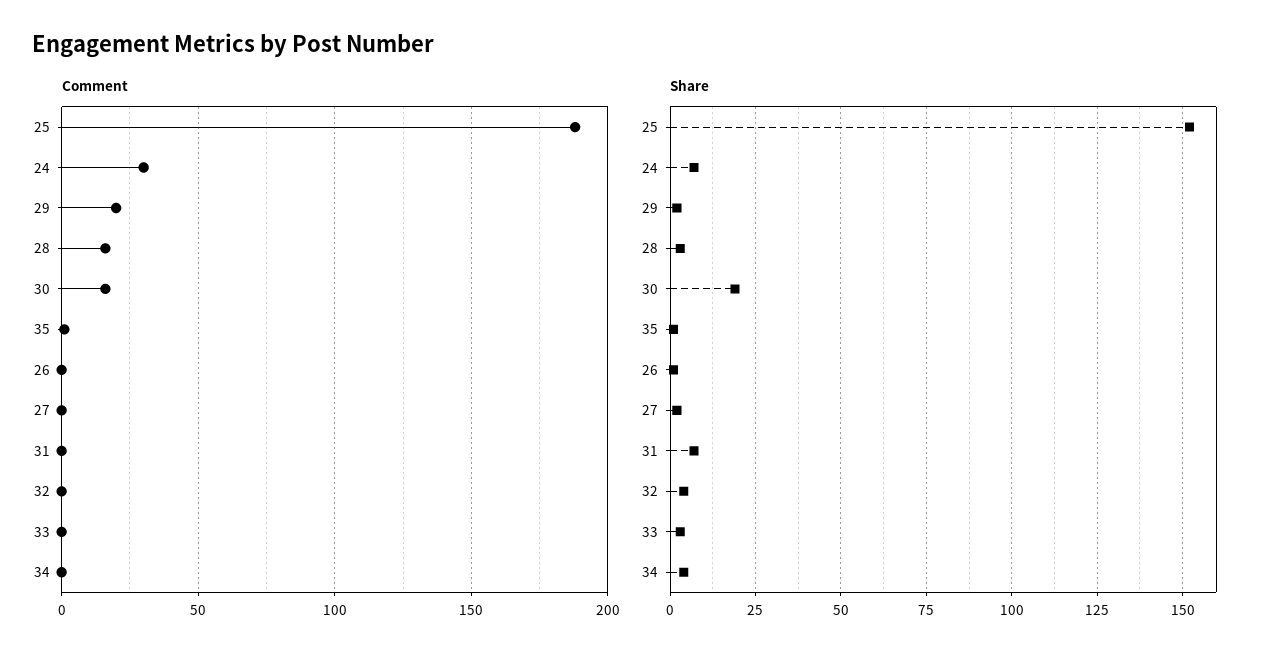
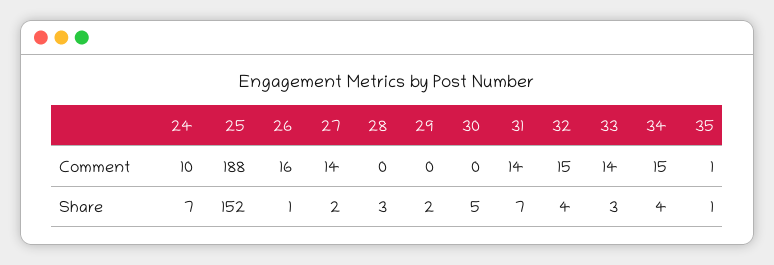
Comment, 24: 30 -> 10
Comment, 29: 20 -> 0
Comment, 28: 15 -> 0
Comment, 30: 15 -> 0
Comment, 26: 0 -> 16
Comment, 27: 0 -> 14
Comment, 31: 0 -> 14
Comment, 32: 0 -> 15
Comment, 33: 0 -> 14
Comment, 34: 0 -> 15
Share, 30: 20 -> 5

